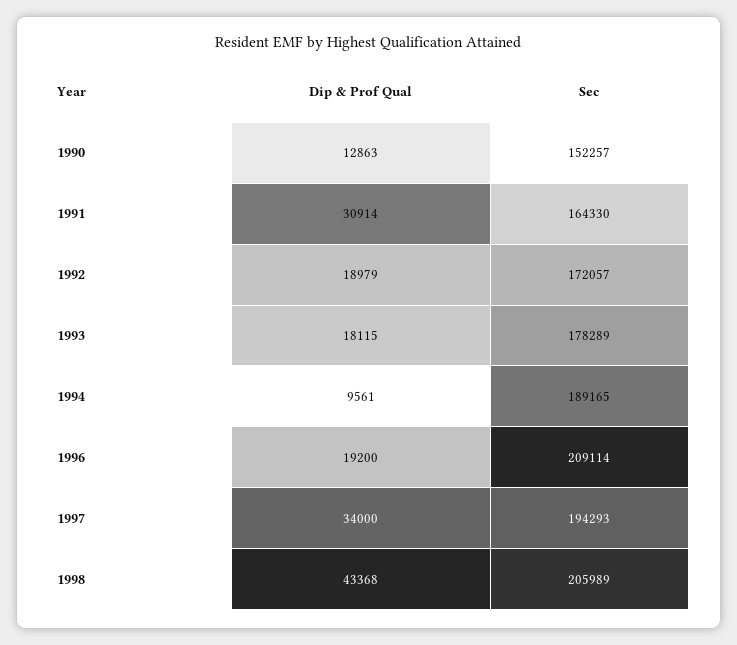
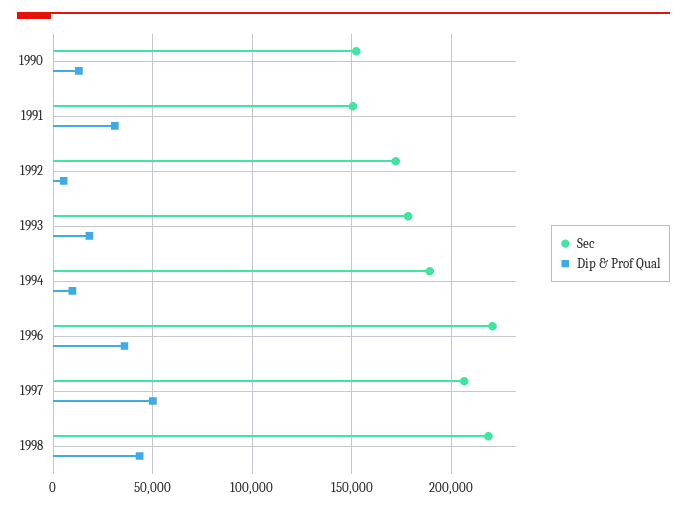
Sec, 1991: 164330 -> 150000
Dip & Prof Qual, 1992: 18979 -> 5000
Dip & Prof Qual, 1996: 19200 -> 35000
Sec, 1996: 209114 -> 220000
Dip & Prof Qual, 1997: 34000 -> 50000
Sec, 1997: 194293 -> 205000
Sec, 1998: 205989 -> 220000

